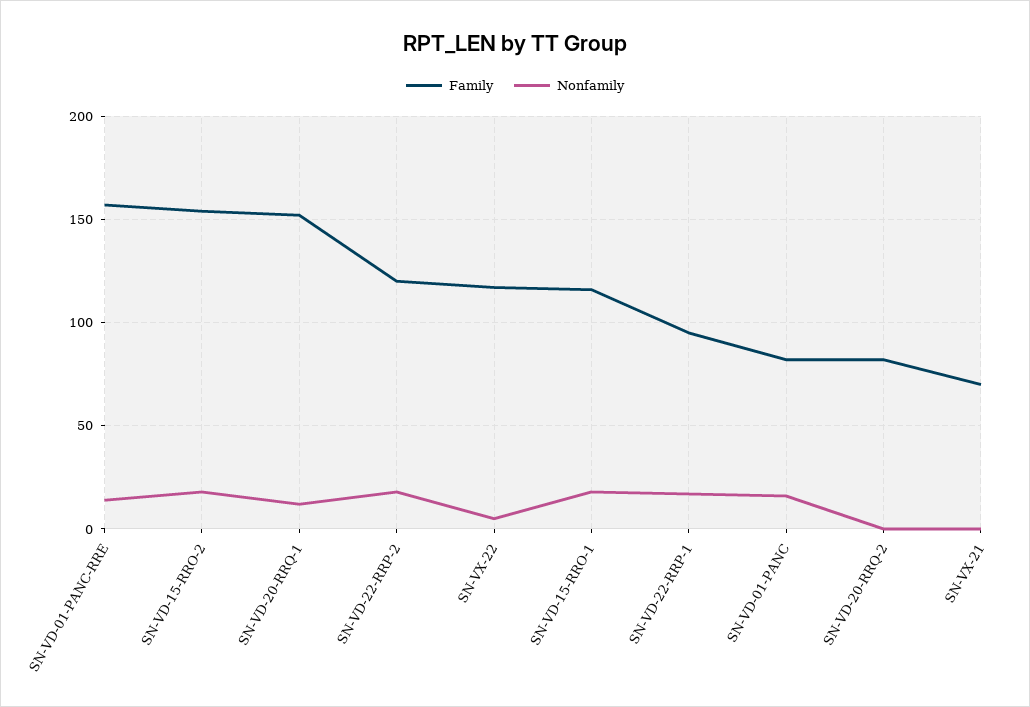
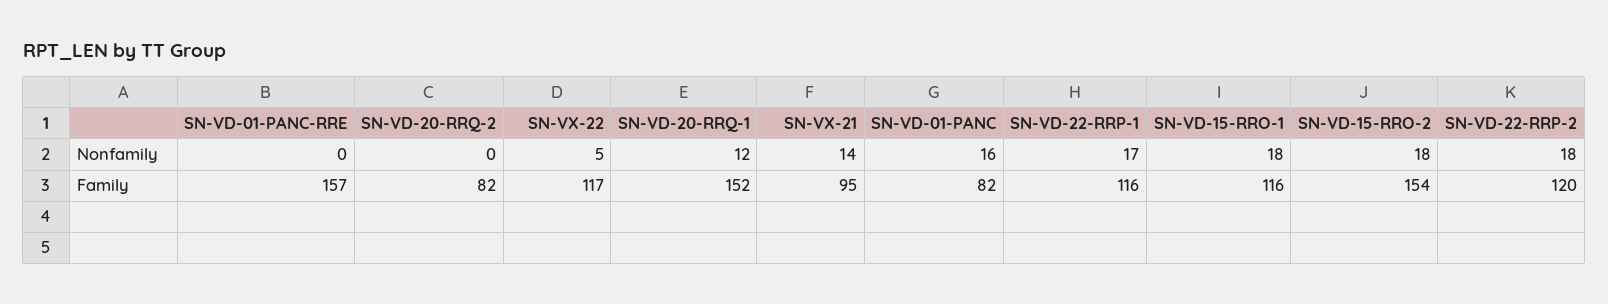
Nonfamily, SN-VD-01-PANC-RRE: 15 -> 0
Family, SN-VD-22-RRP-1: 95 -> 116
Family, SN-VX-21: 70 -> 95
Nonfamily, SN-VX-21: 0 -> 14

